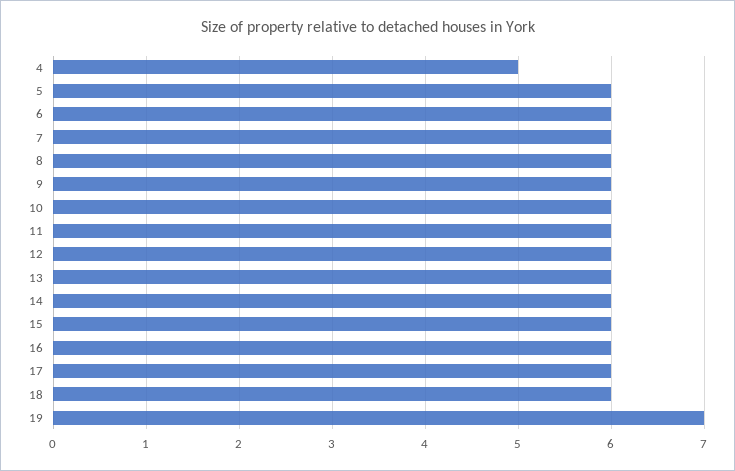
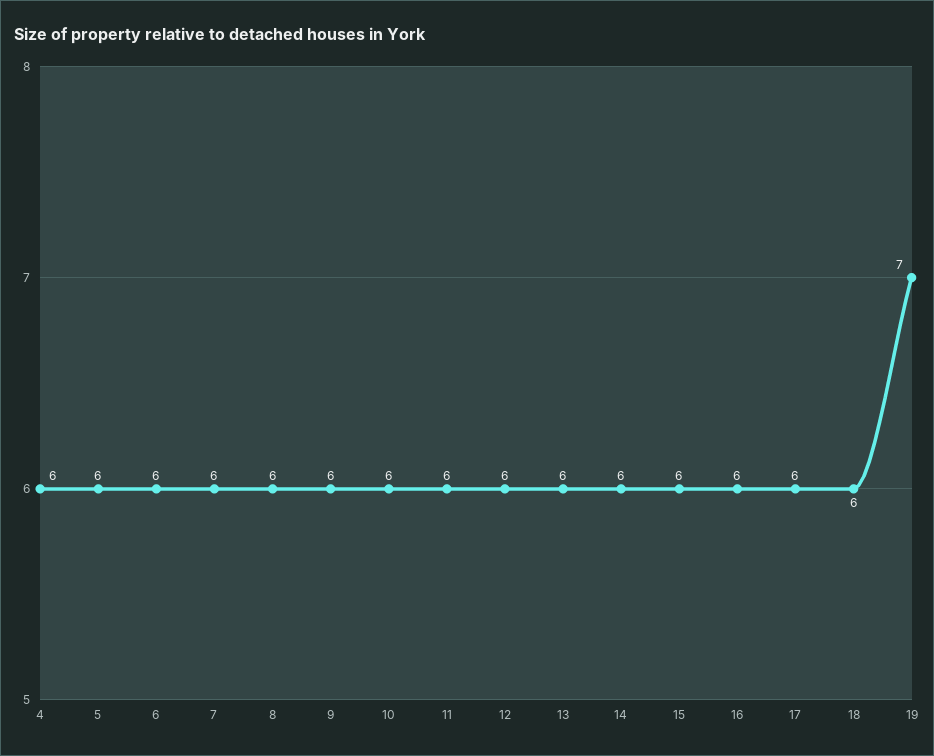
4: 5 -> 6

